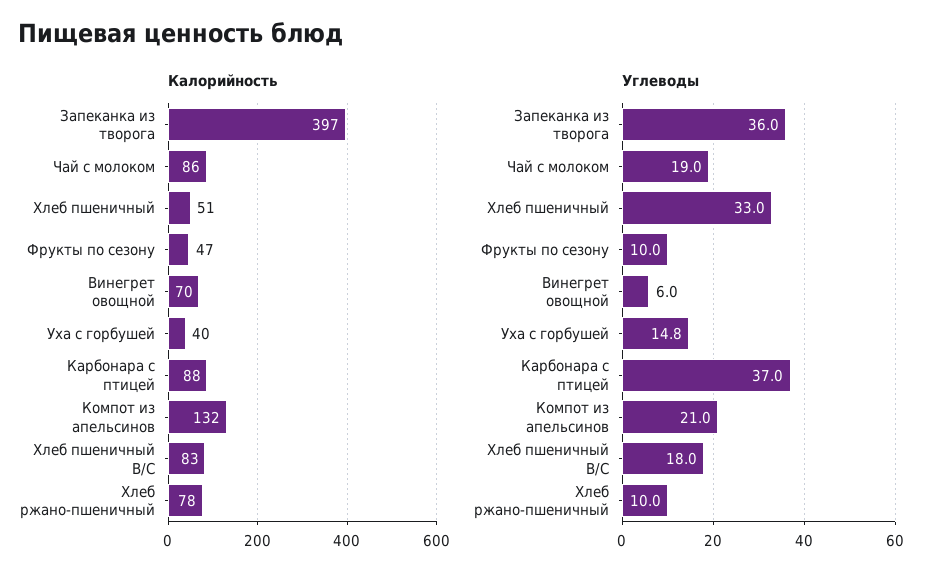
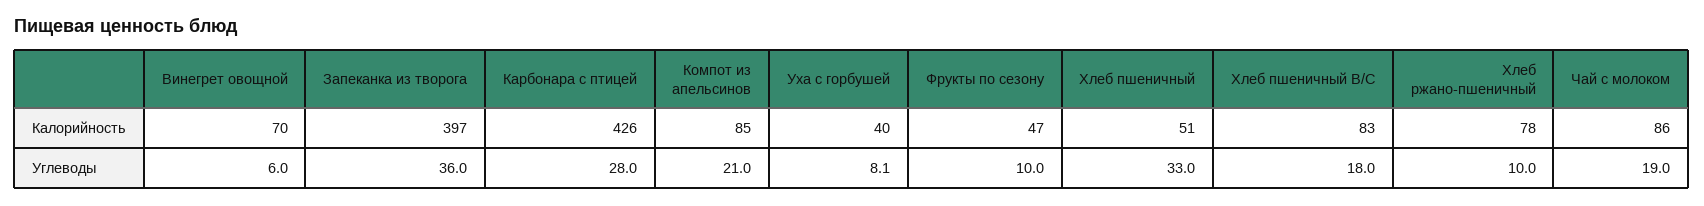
Калорийность, Карбонара с птицей: 88 -> 426
Калорийность, Компот из апельсинов: 132 -> 85
Углеводы, Уха с горбушей: 14.8 -> 8.1
Углеводы, Карбонара с птицей: 37 -> 28

